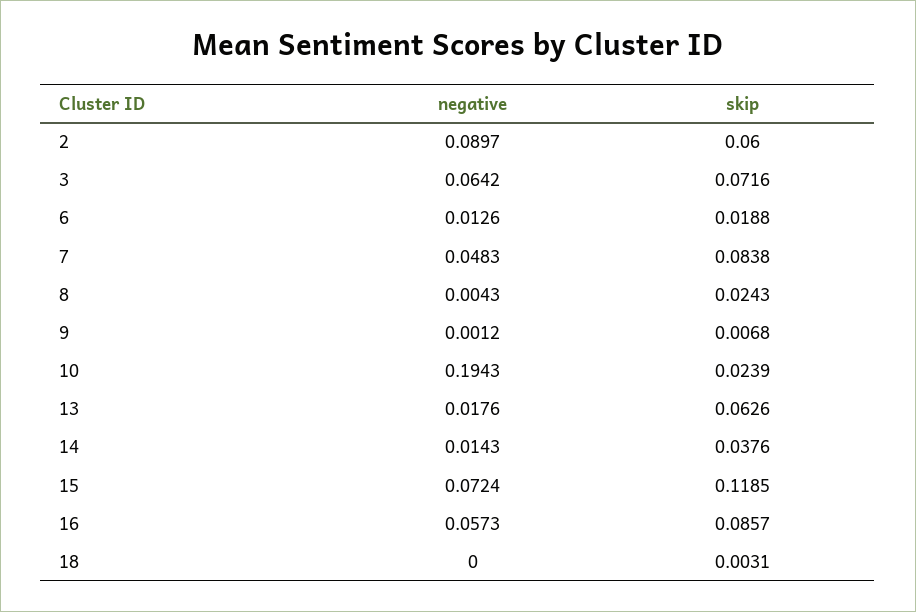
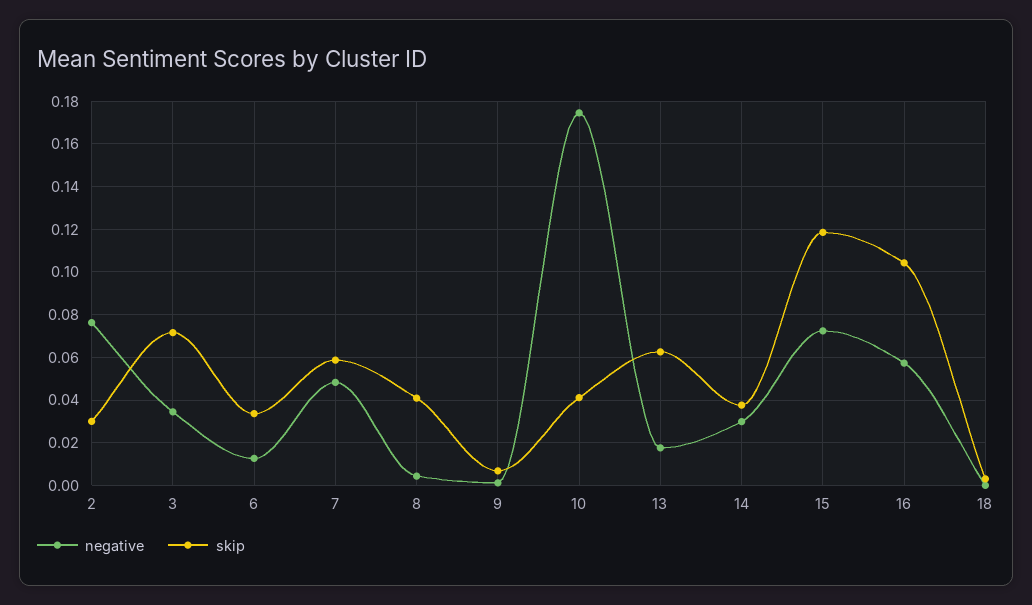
negative, 2: 0.0897 -> 0.075
skip, 2: 0.06 -> 0.03
negative, 3: 0.0642 -> 0.035
skip, 6: 0.0188 -> 0.035
skip, 7: 0.0838 -> 0.06
skip, 8: 0.0243 -> 0.04
negative, 10: 0.1943 -> 0.175
skip, 10: 0.0239 -> 0.04
negative, 14: 0.0143 -> 0.03
skip, 16: 0.0857 -> 0.105

